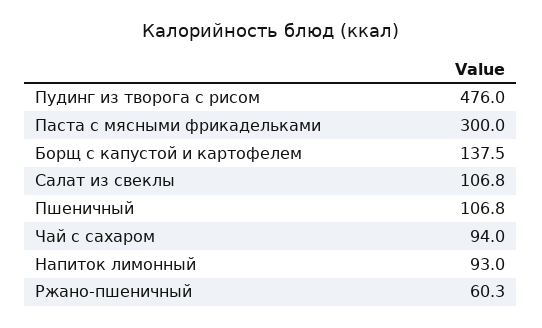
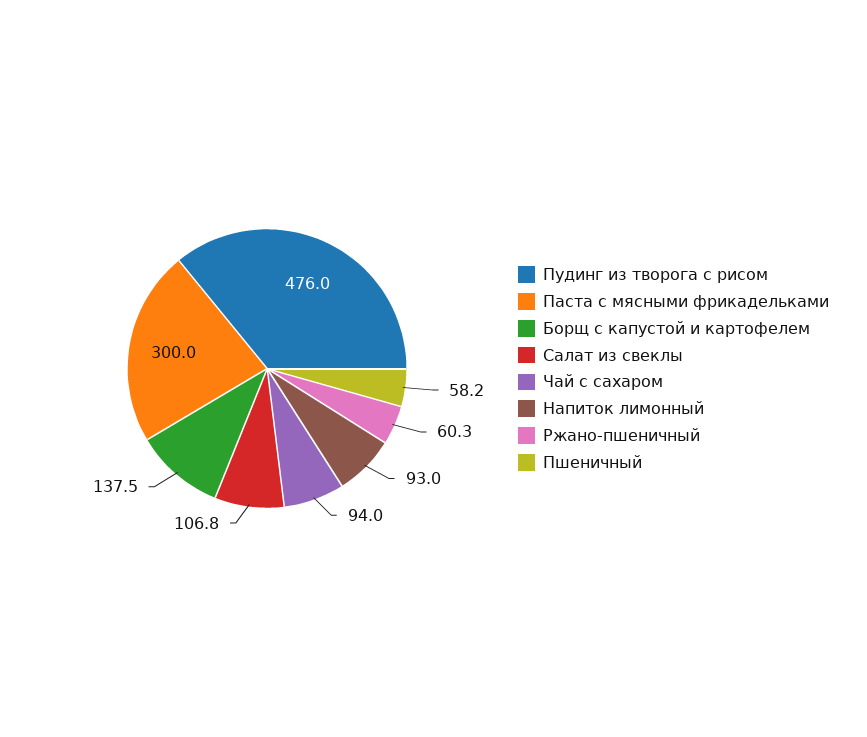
Пшеничный: 106.8 -> 58.2

